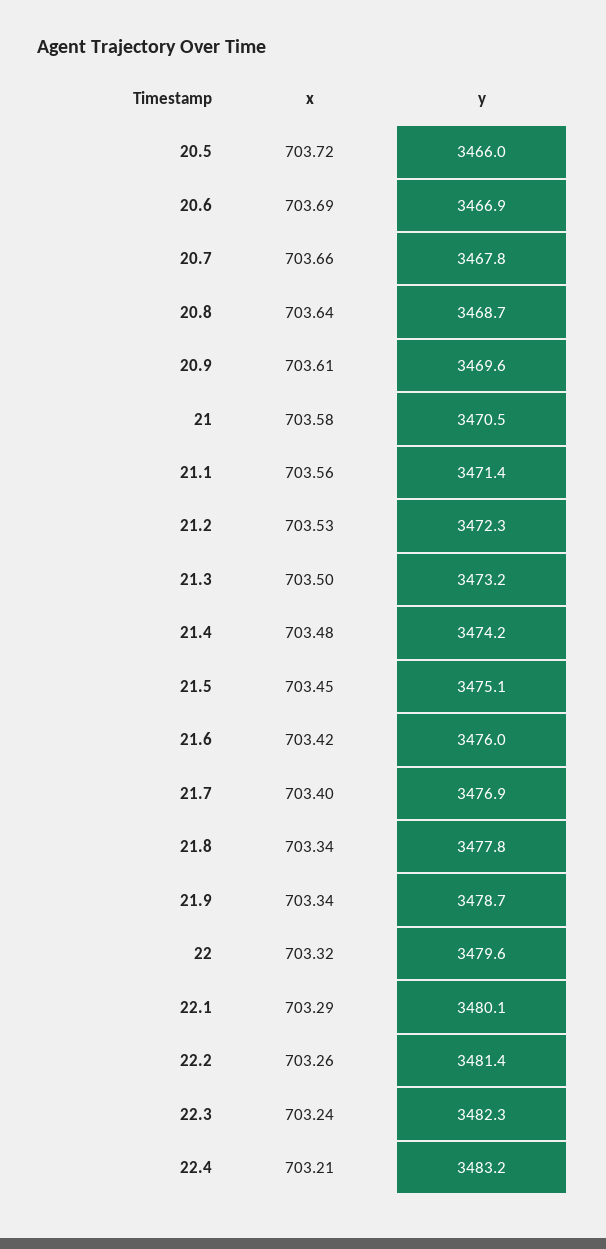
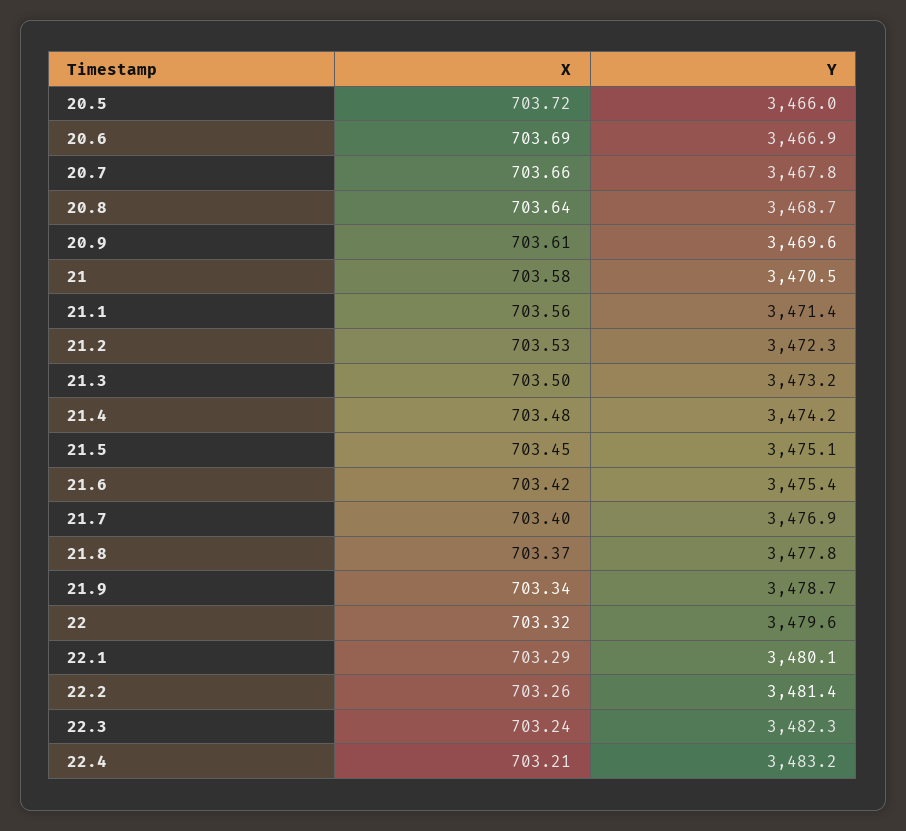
y, 21.6: 3476 -> 3475.4
x, 21.8: 703.34 -> 703.37

